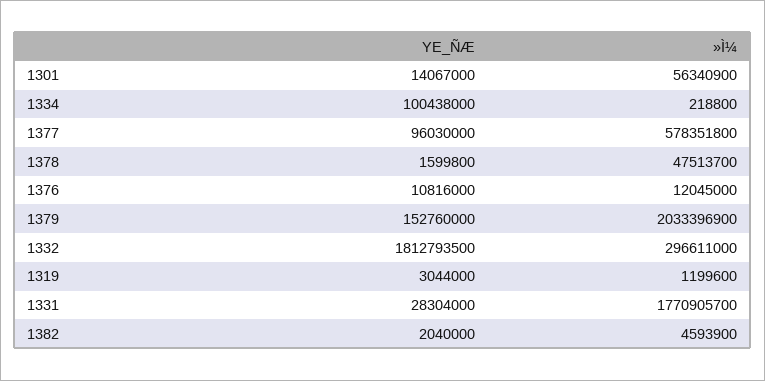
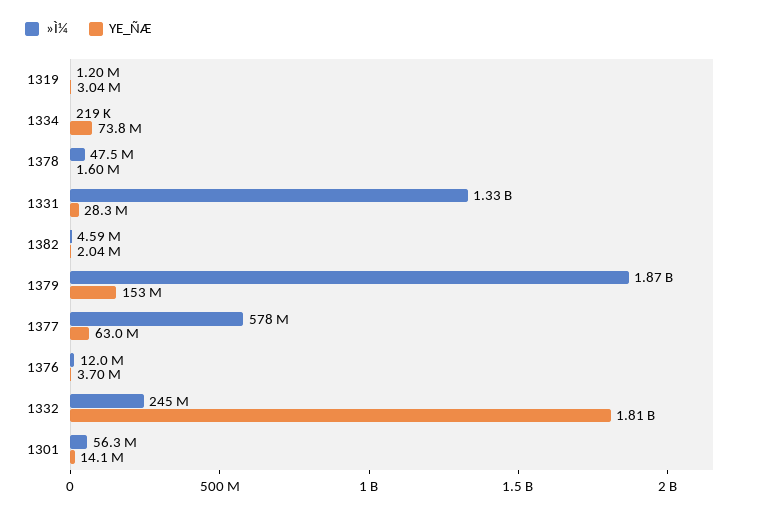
YE_ÑÆ, 1334: 100438000 -> 73800000
YE_ÑÆ, 1377: 96030000 -> 63000000
YE_ÑÆ, 1376: 10816000 -> 3700000
»Ì¼, 1379: 2033396900 -> 1870000000
»Ì¼, 1332: 296611000 -> 245000000
»Ì¼, 1331: 1770905700 -> 1330000000

